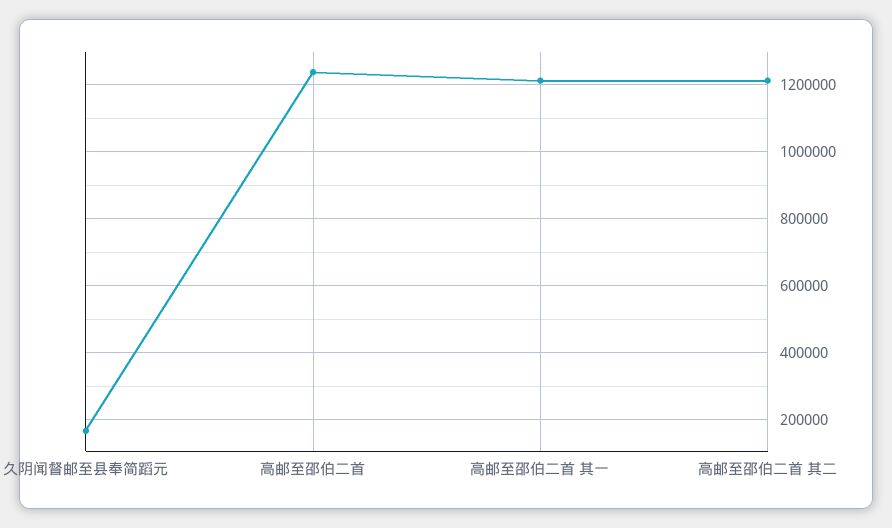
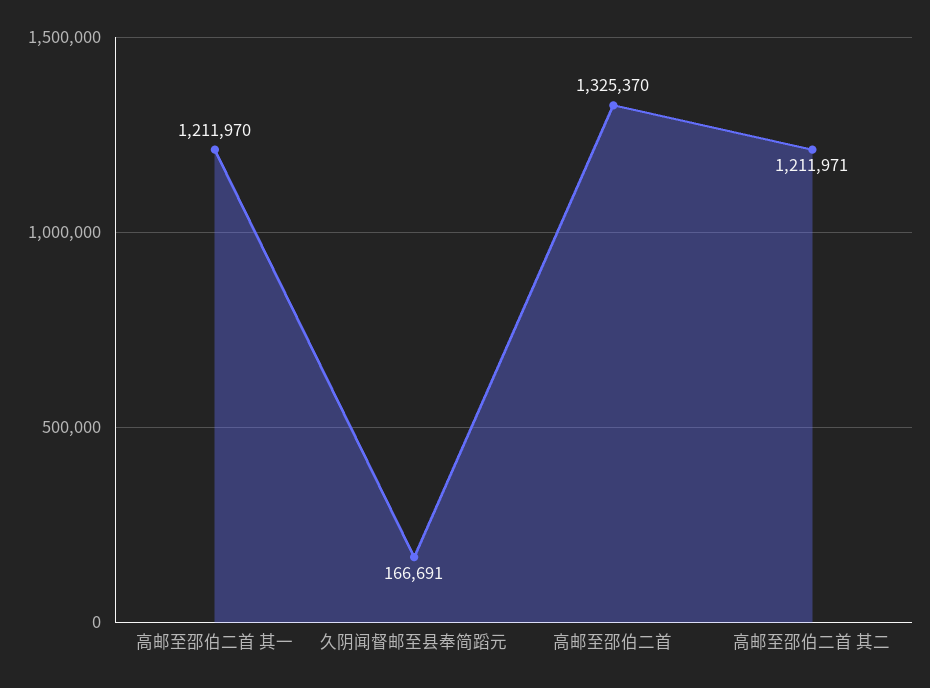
高邮至邵伯二首: 1240000 -> 1325370

